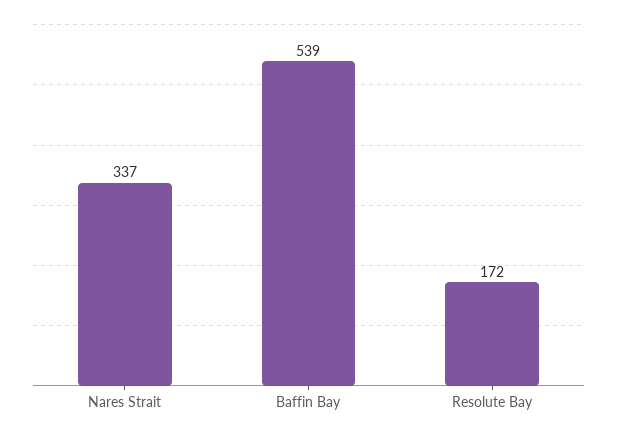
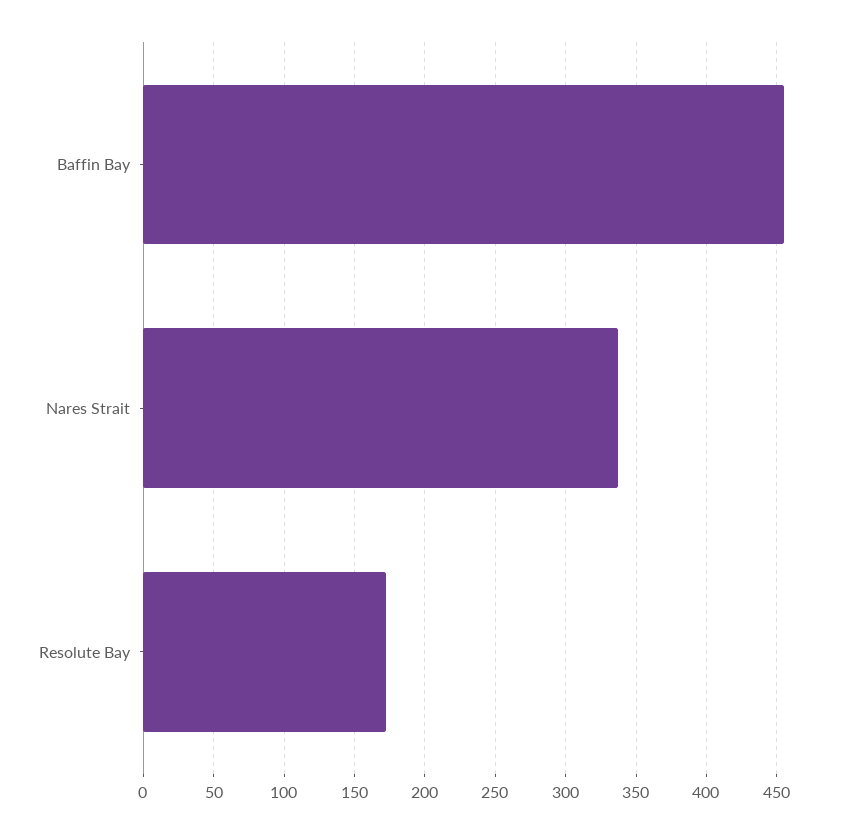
Baffin Bay: 539 -> 455

